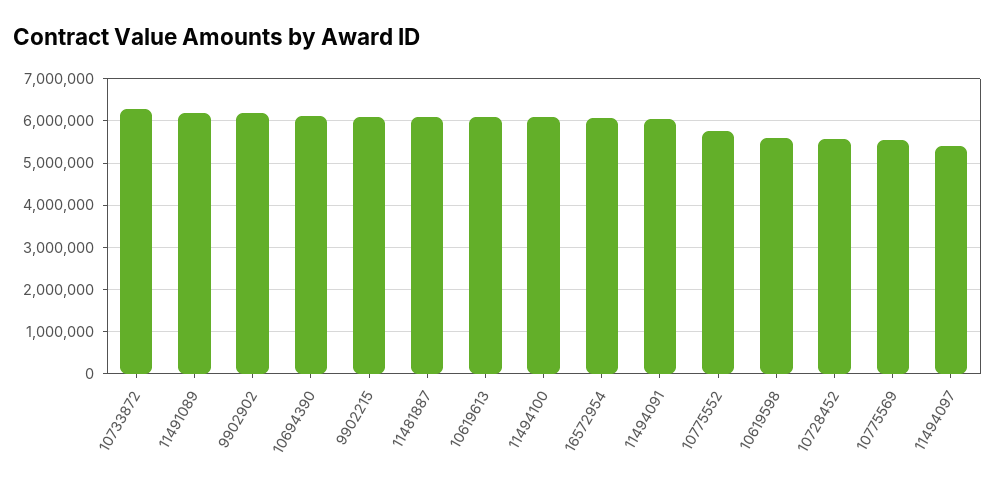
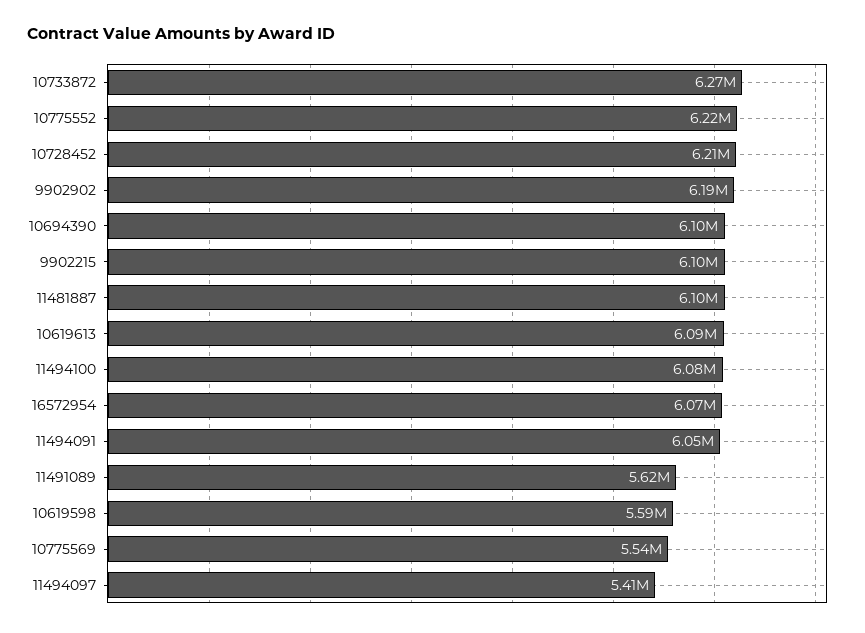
11491089: 6200000 -> 5620000
10775552: 5800000 -> 6220000
10728452: 5600000 -> 6210000

